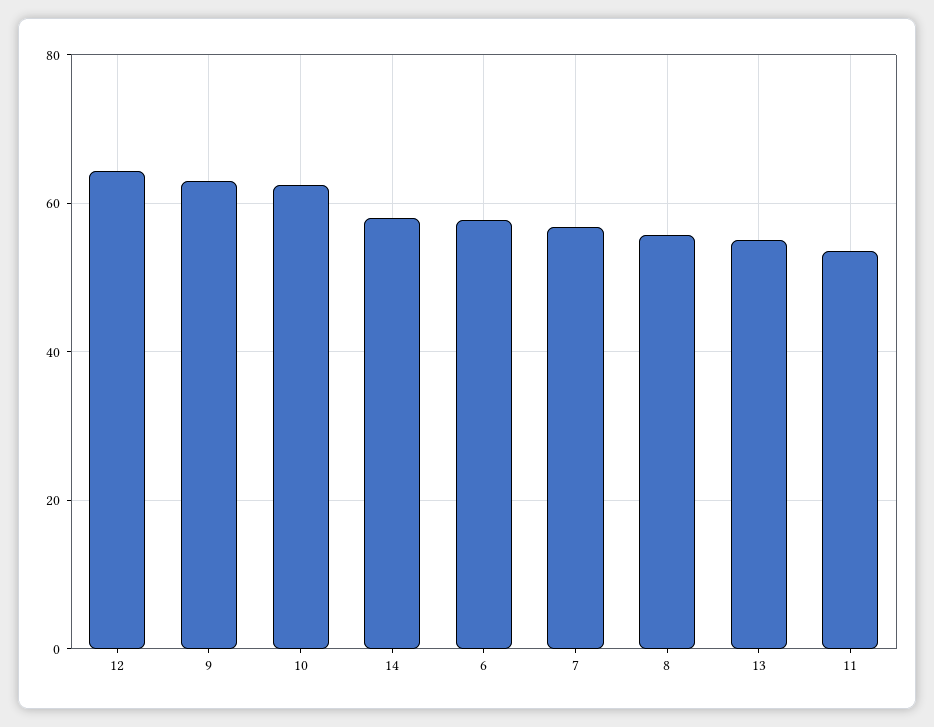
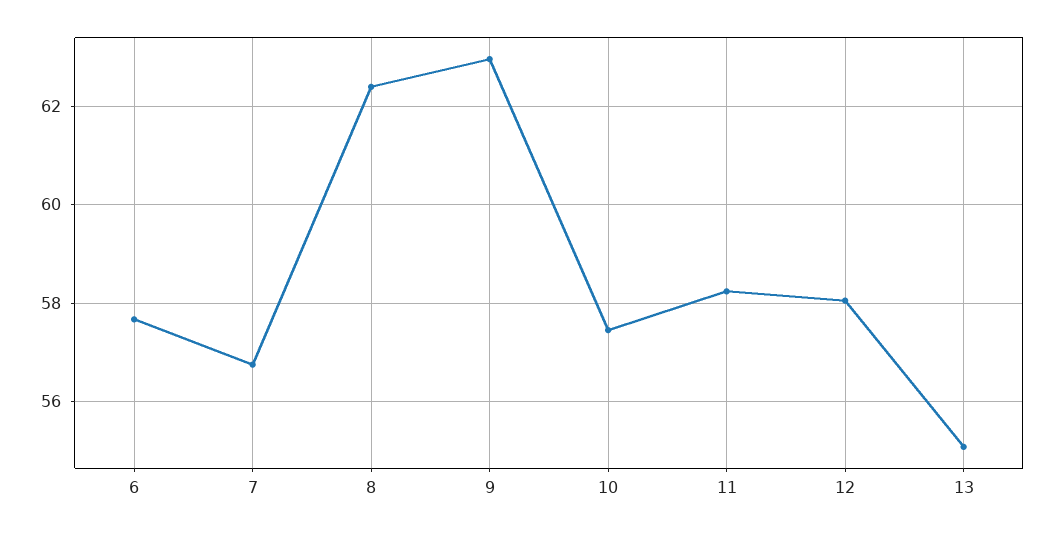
12: 64 -> 58
10: 62 -> 57.4
14: 58 -> none
8: 56 -> 62.4
11: 54 -> 58.2

